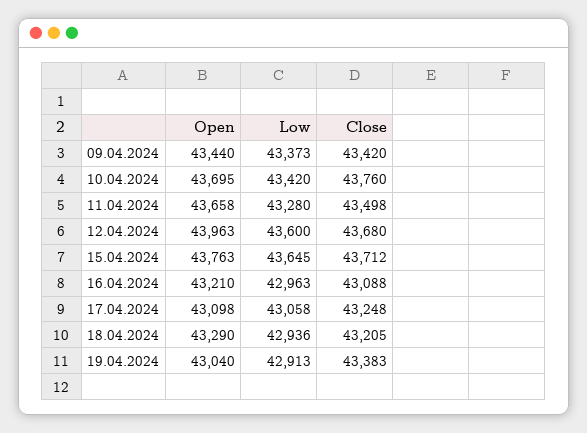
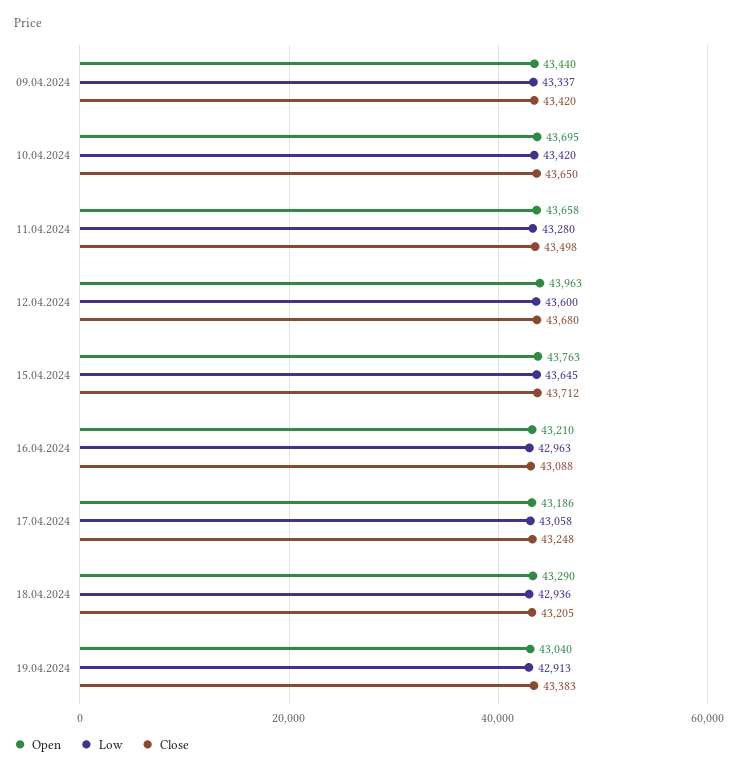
Low, 09.04.2024: 43373 -> 43337
Close, 10.04.2024: 43760 -> 43650
Open, 17.04.2024: 43098 -> 43186

